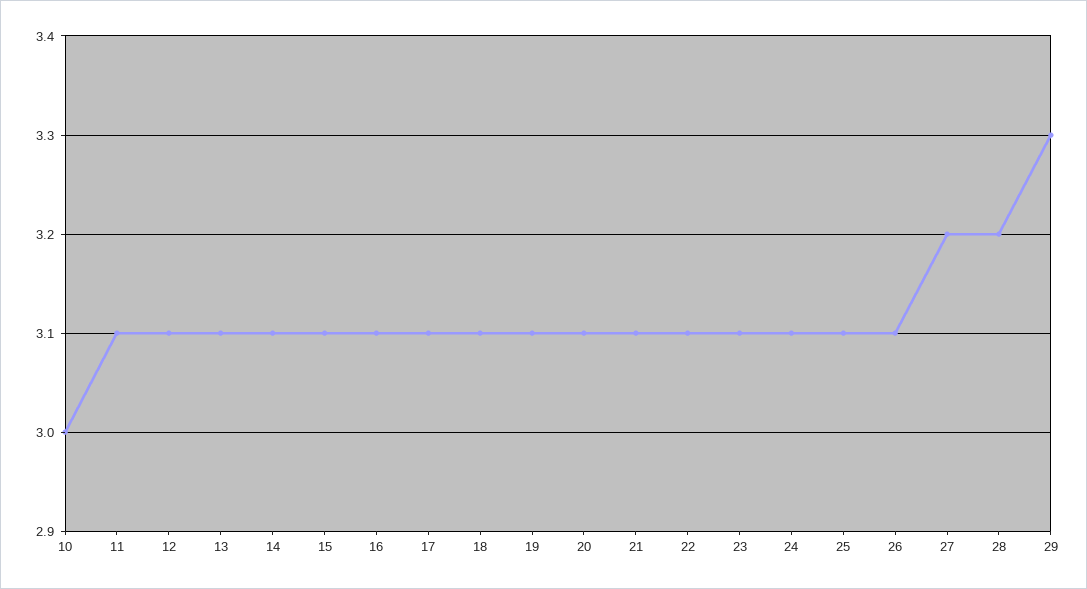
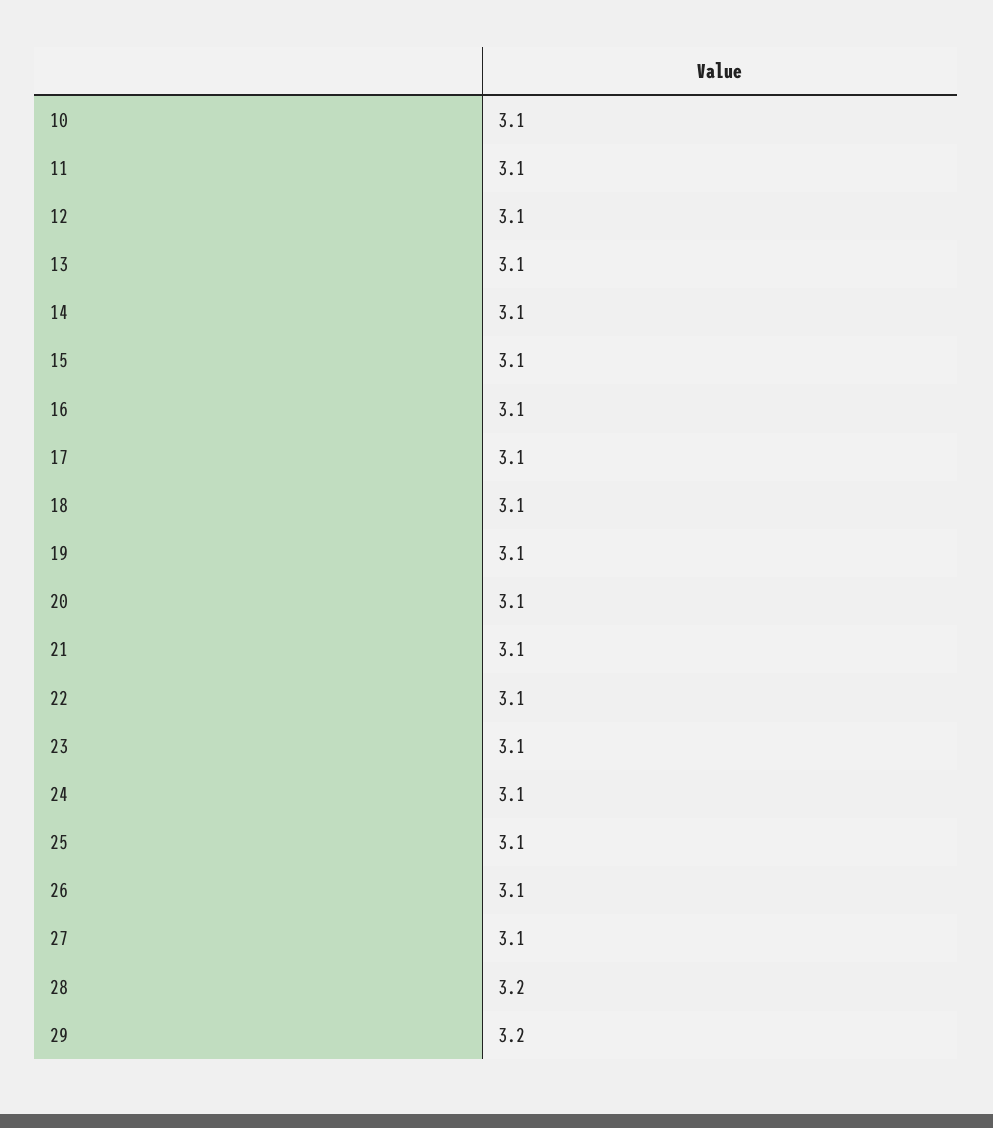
10: 3 -> 3.1
27: 3.2 -> 3.1
29: 3.3 -> 3.2

